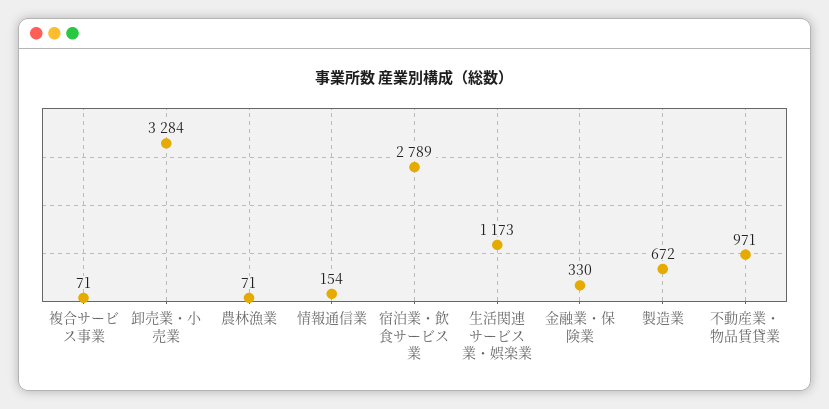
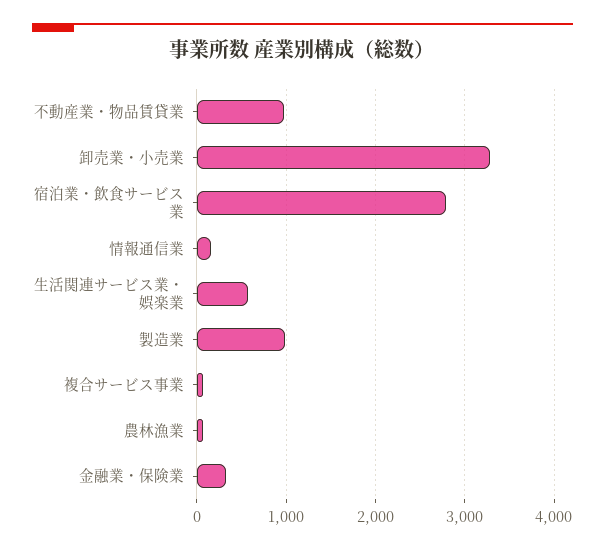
生活関連サービス業・娯楽業: 1173 -> 600
製造業: 672 -> 1000

